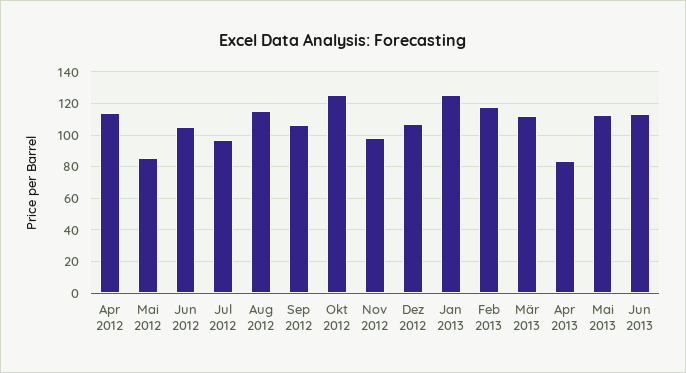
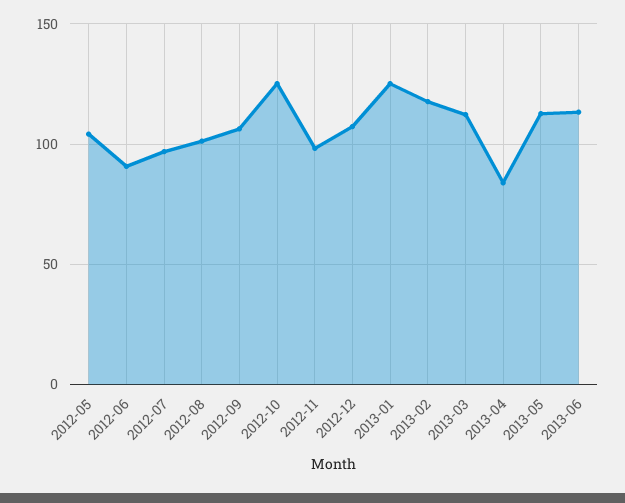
Apr 2012: 115 -> none
Mai 2012: 85 -> 105
Jun 2012: 105 -> 90
Aug 2012: 115 -> 100

